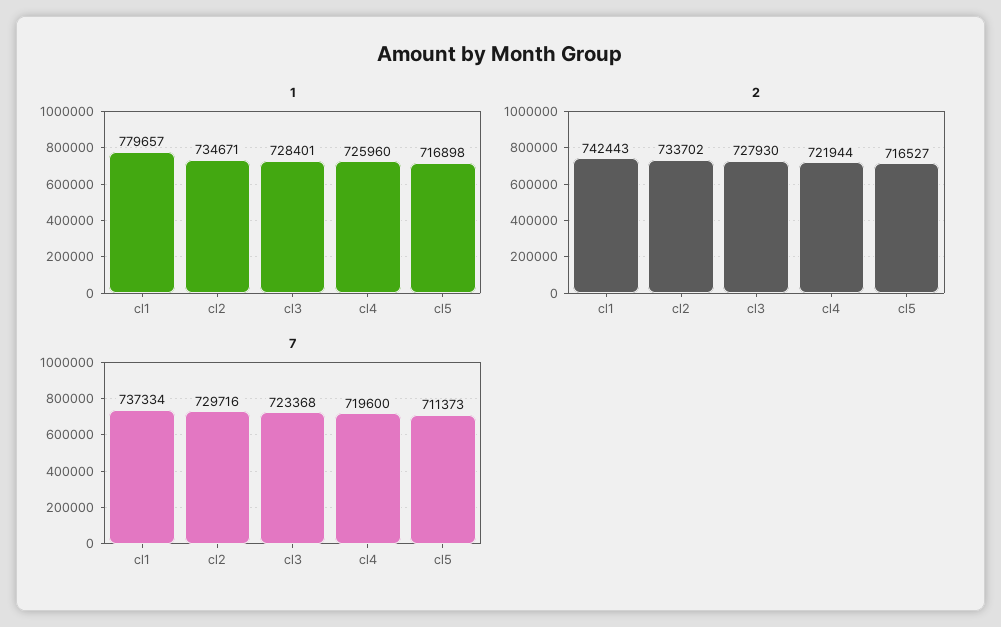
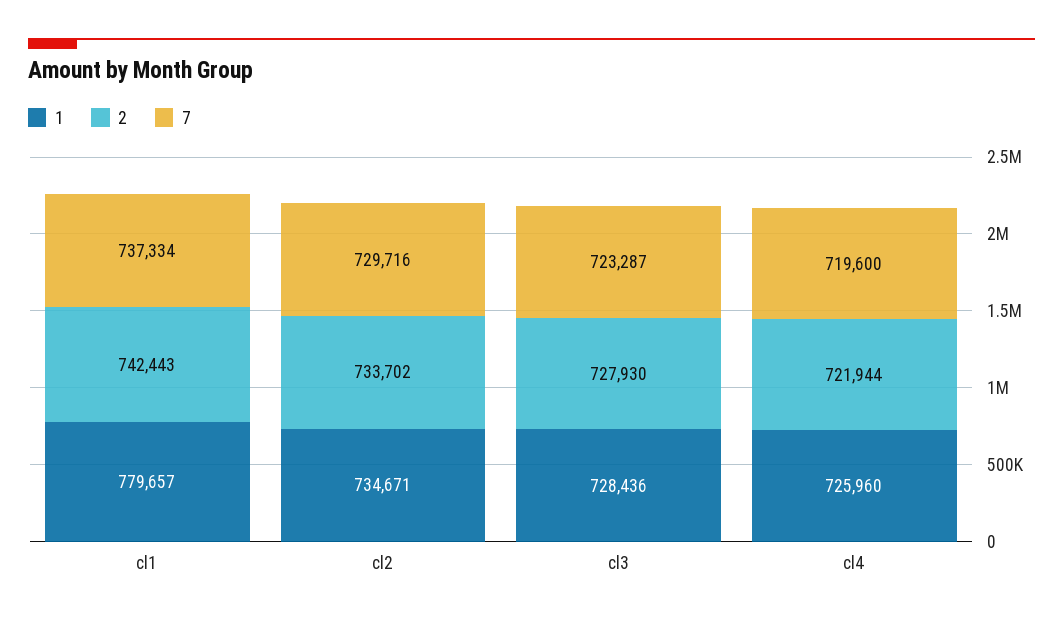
1, cl3: 728401 -> 728436
1, cl5: 716898 -> none
2, cl5: 716527 -> none
7, cl3: 723368 -> 723287
7, cl5: 711373 -> none

